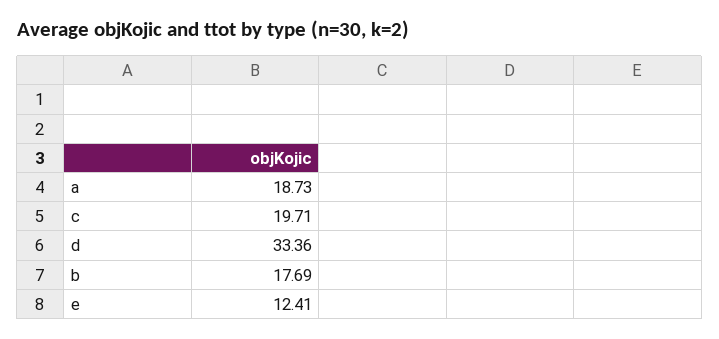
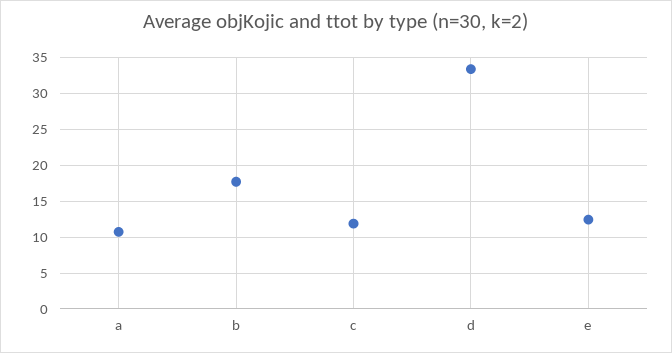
a: 18.73 -> 11
c: 19.71 -> 12

